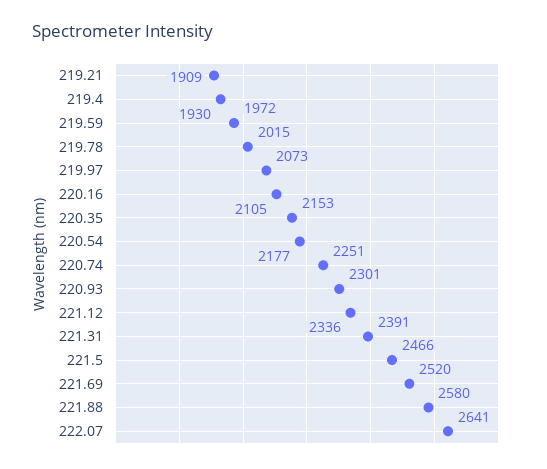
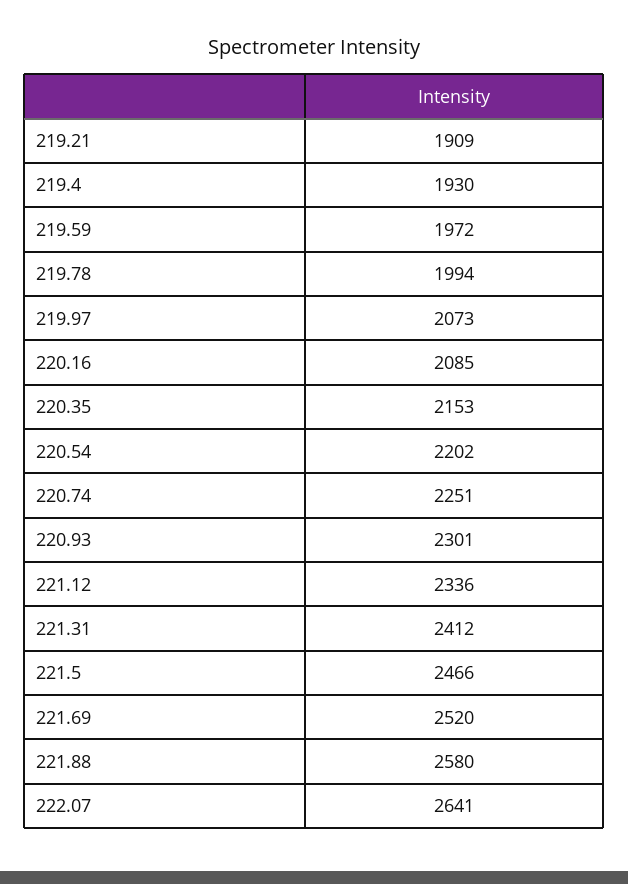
219.78: 2015 -> 1994
220.16: 2105 -> 2085
220.54: 2177 -> 2202
221.31: 2391 -> 2412

